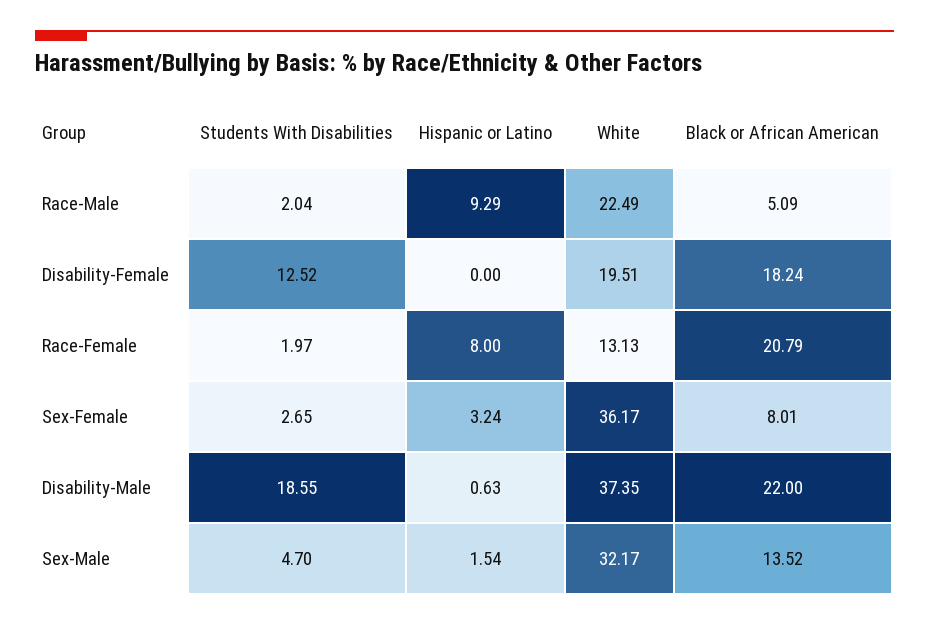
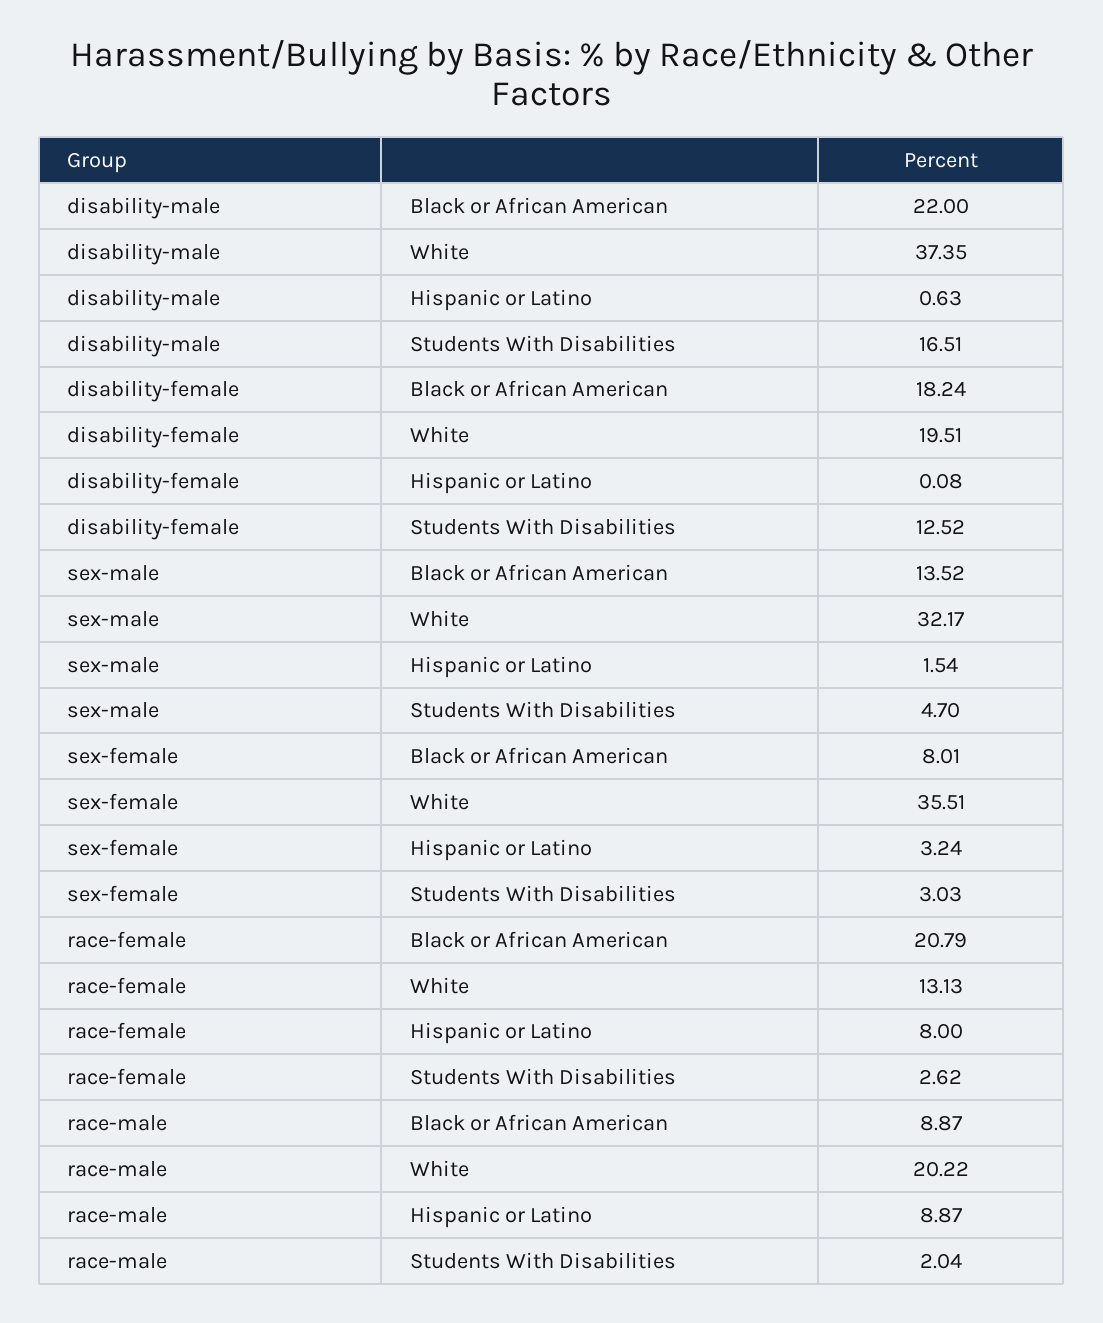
Hispanic or Latino, Race-Male: 9.29 -> 8.87
White, Race-Male: 22.49 -> 20.22
Black or African American, Race-Male: 5.09 -> 8.87
Hispanic or Latino, Disability-Female: 0 -> 0.08
Students With Disabilities, Race-Female: 1.97 -> 2.62
Students With Disabilities, Sex-Female: 2.65 -> 3.03
White, Sex-Female: 36.17 -> 35.51
Students With Disabilities, Disability-Male: 18.55 -> 16.51

